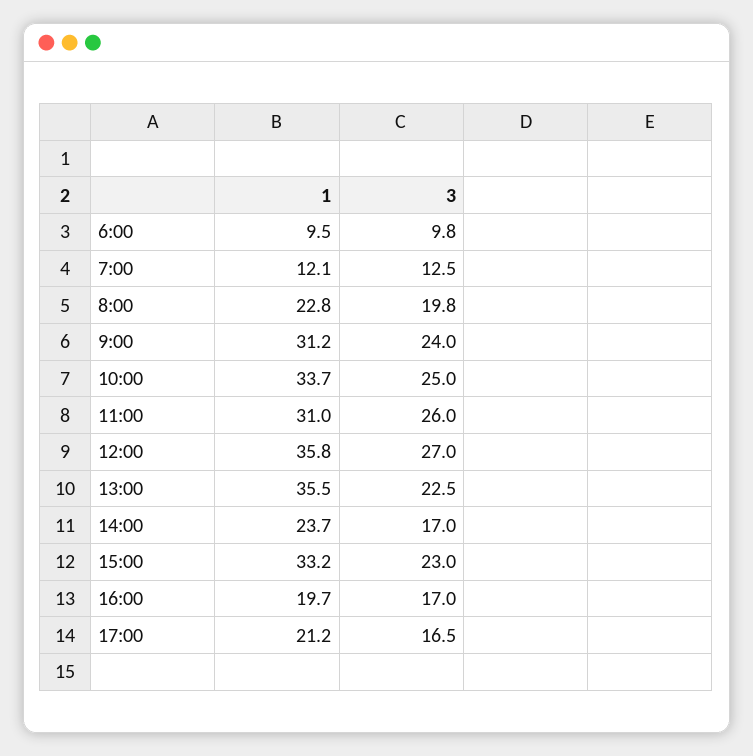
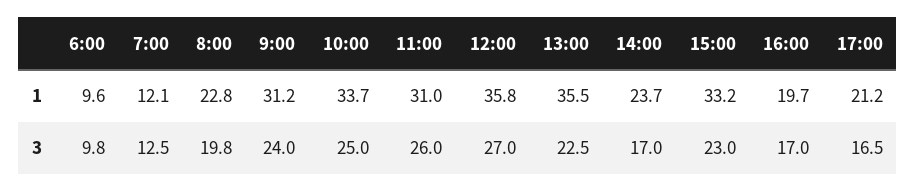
1, 6:00: 9.5 -> 9.6

